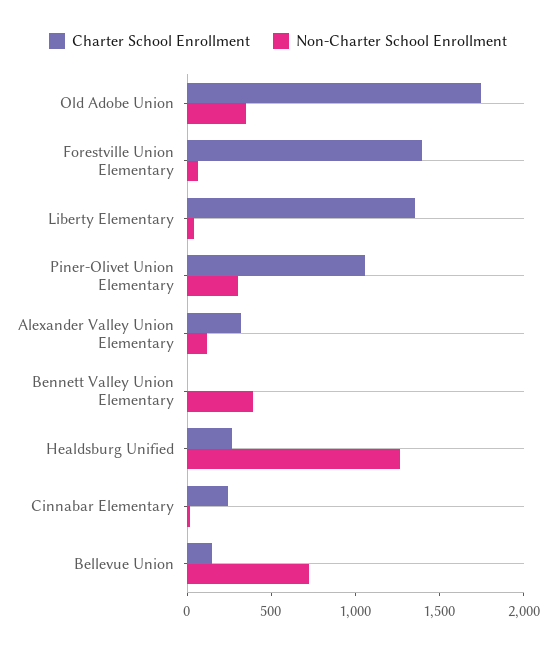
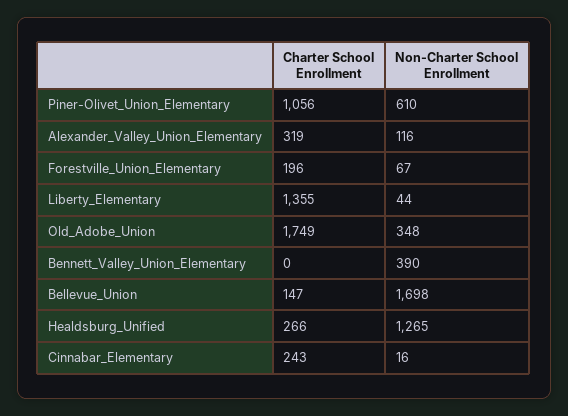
Charter School Enrollment, Forestville Union Elementary: 1400 -> 196
Non-Charter School Enrollment, Piner-Olivet Union Elementary: 300 -> 610
Non-Charter School Enrollment, Bellevue Union: 700 -> 1698

